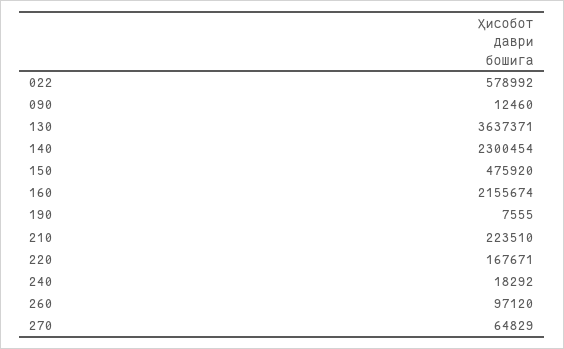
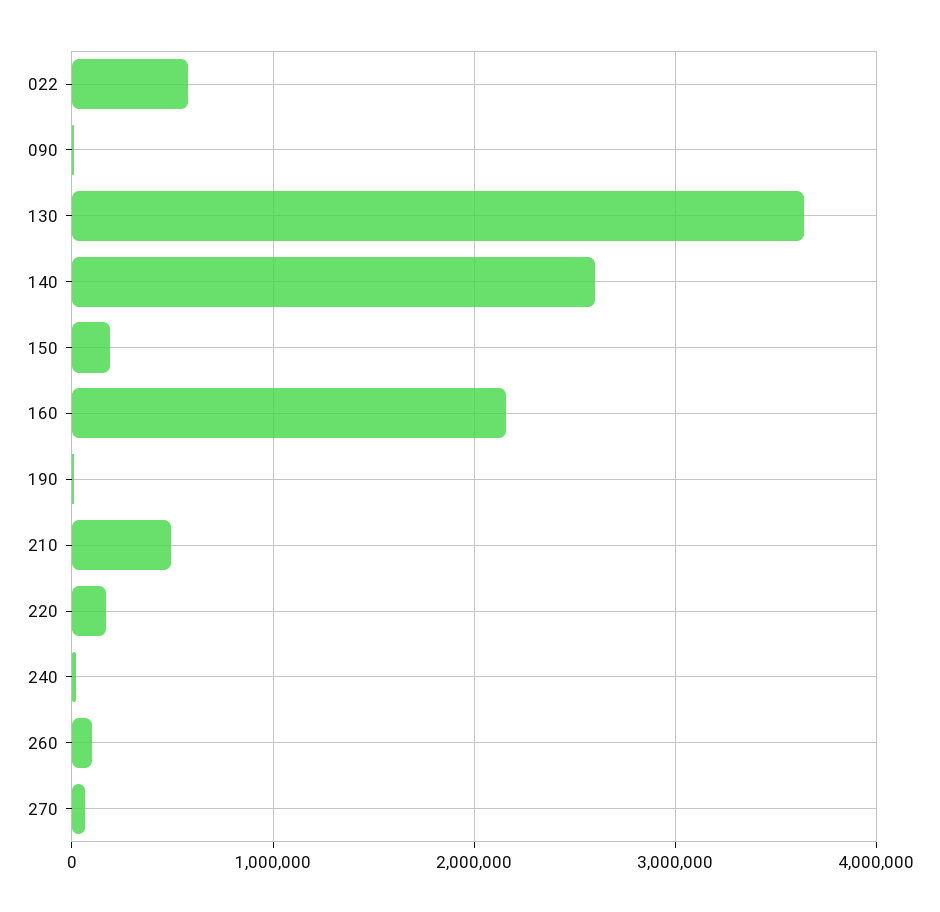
140: 2300454 -> 2600000
150: 475920 -> 200000
210: 223510 -> 500000

